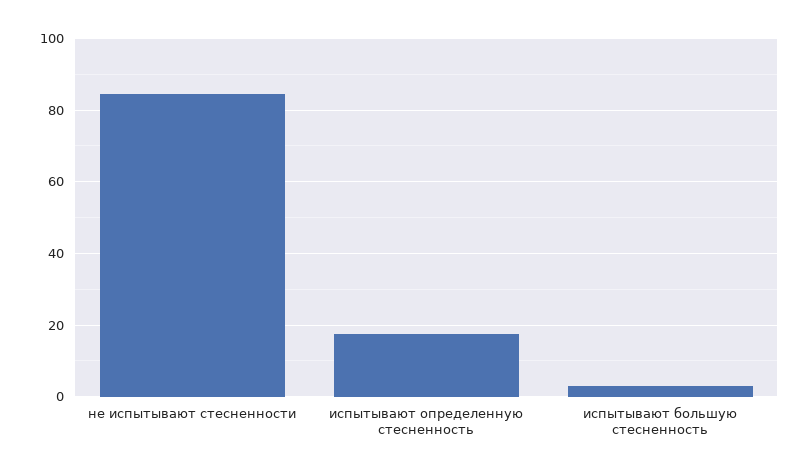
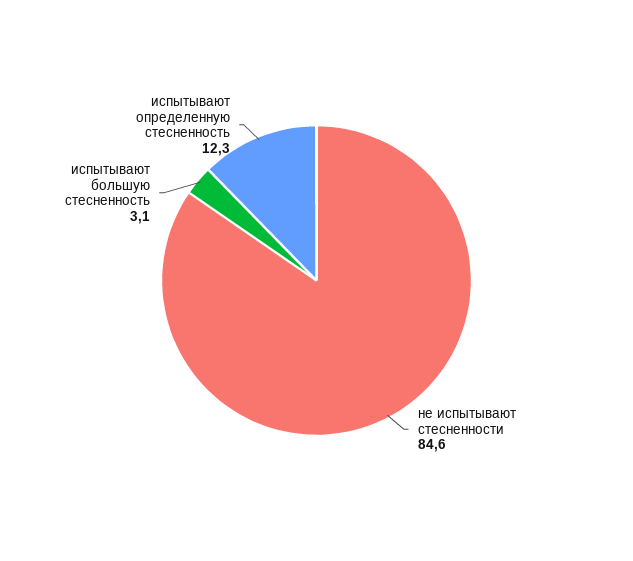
испытывают определенную стесненность: 18 -> 12.3

